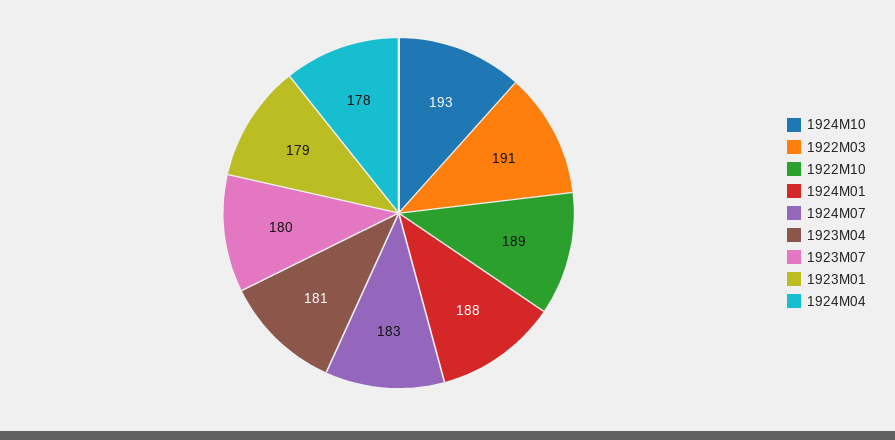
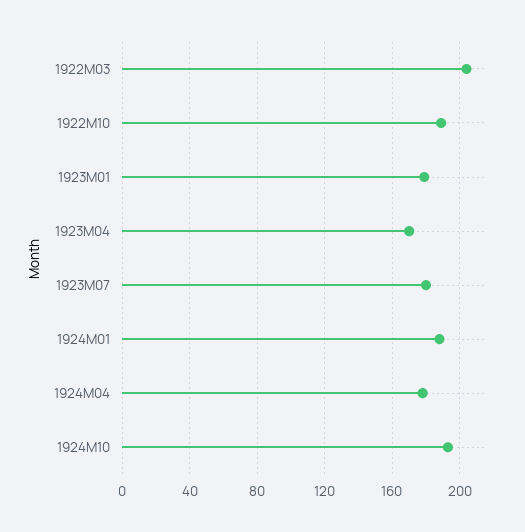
1922M03: 191 -> 205
1924M07: 183 -> none
1923M04: 181 -> 170

